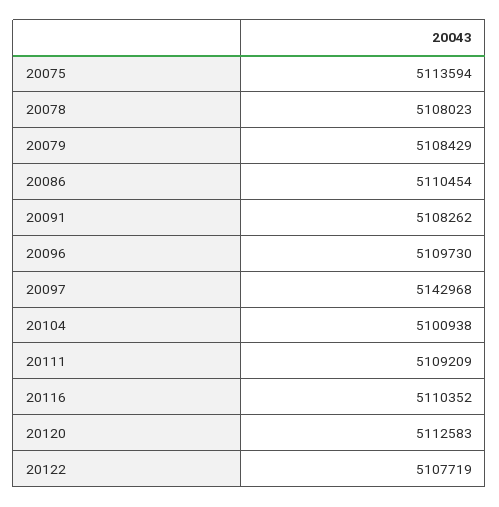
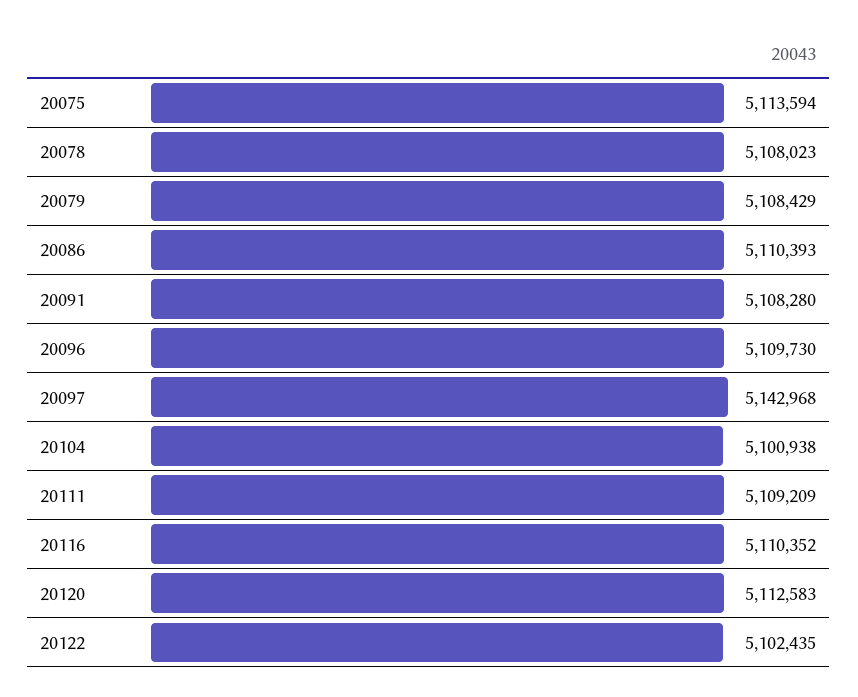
20086: 5110454 -> 5110393
20091: 5108262 -> 5108280
20122: 5107719 -> 5102435

